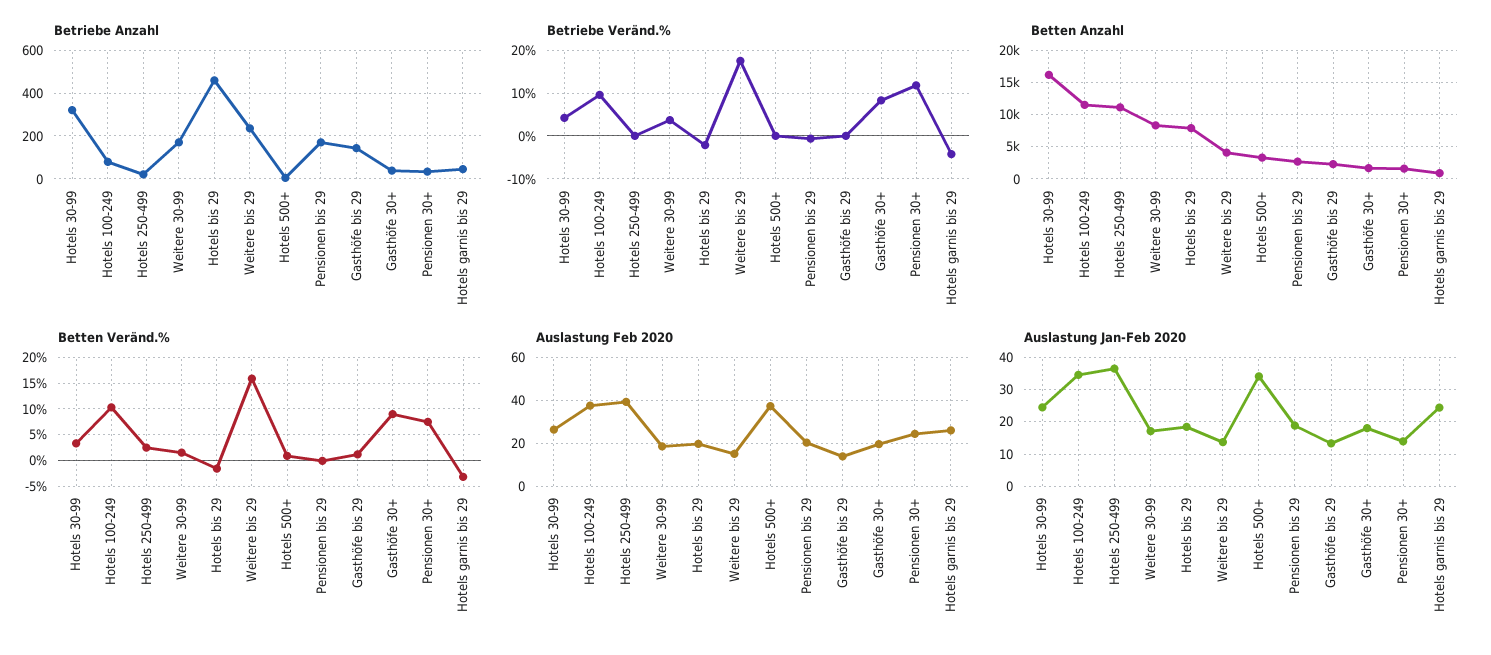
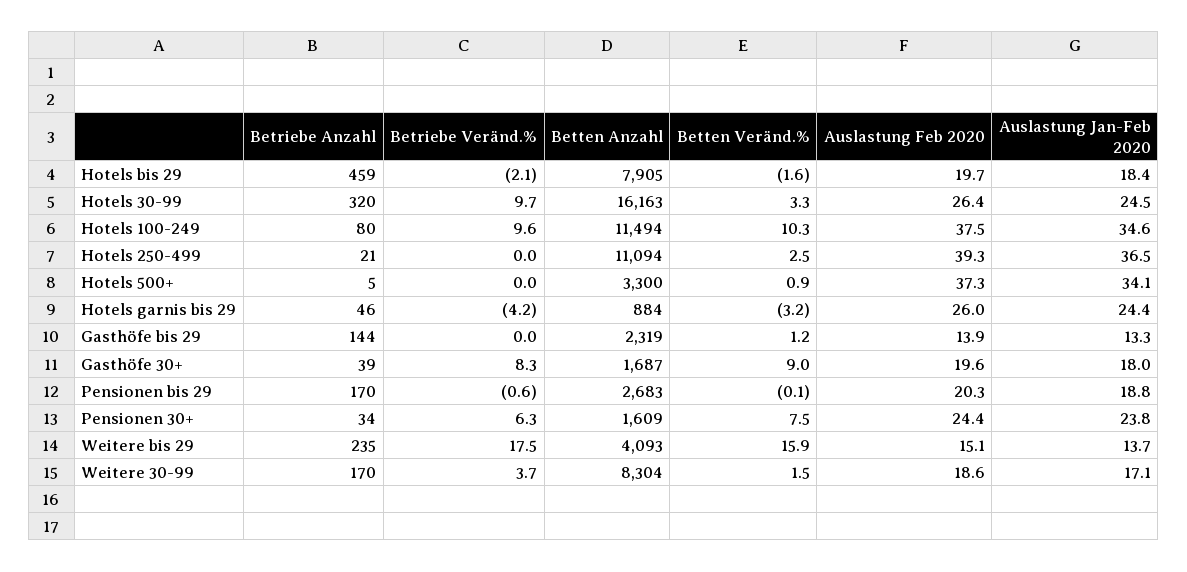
Betriebe Veränd.%, Hotels 30-99: 4 -> 9.7
Betriebe Veränd.%, Pensionen 30+: 12 -> 6.3
Auslastung Jan-Feb 2020, Pensionen 30+: 14 -> 23.8

